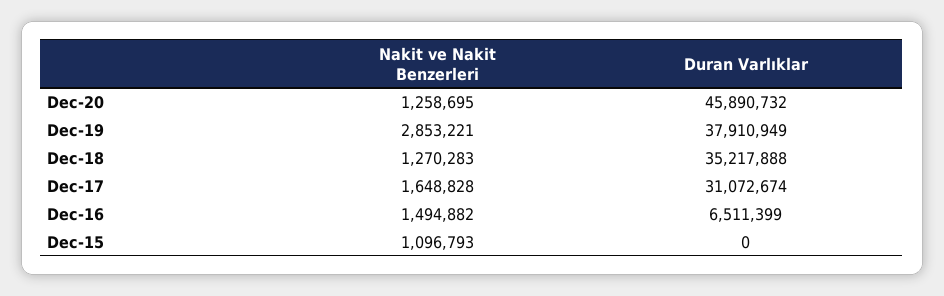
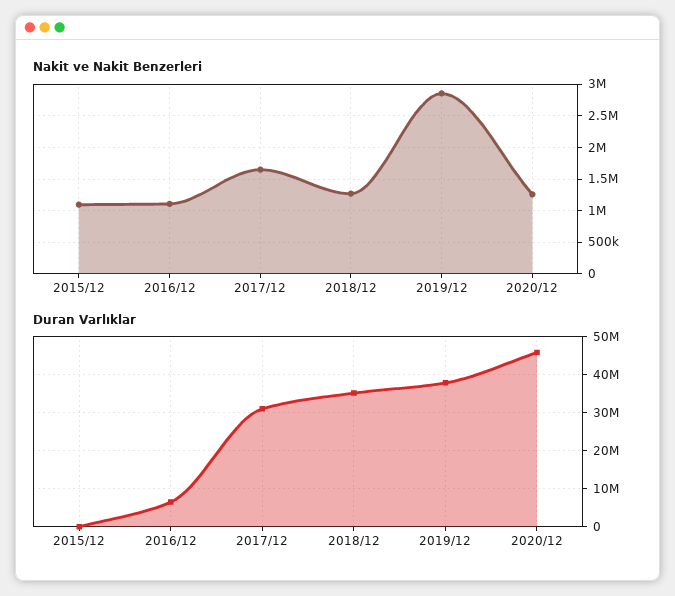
Nakit ve Nakit Benzerleri, Dec-16: 1494882 -> 1100000

